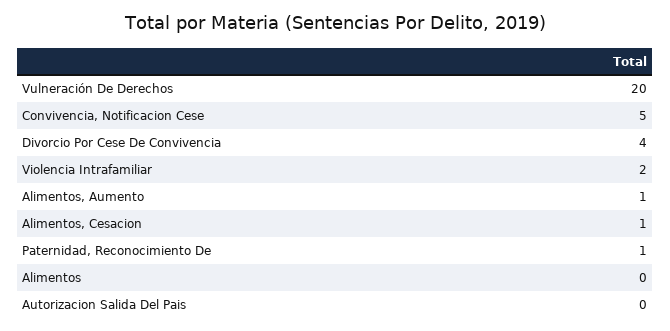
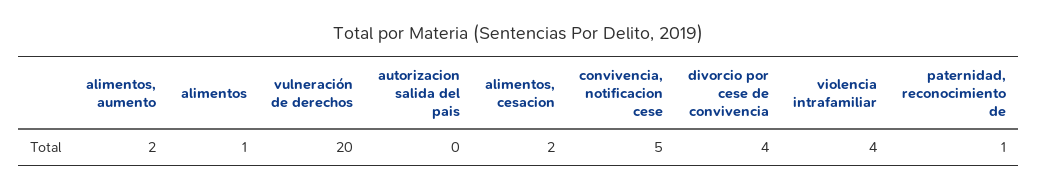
Violencia Intrafamiliar: 2 -> 4
Alimentos, Aumento: 1 -> 2
Alimentos, Cesacion: 1 -> 2
Alimentos: 0 -> 1

